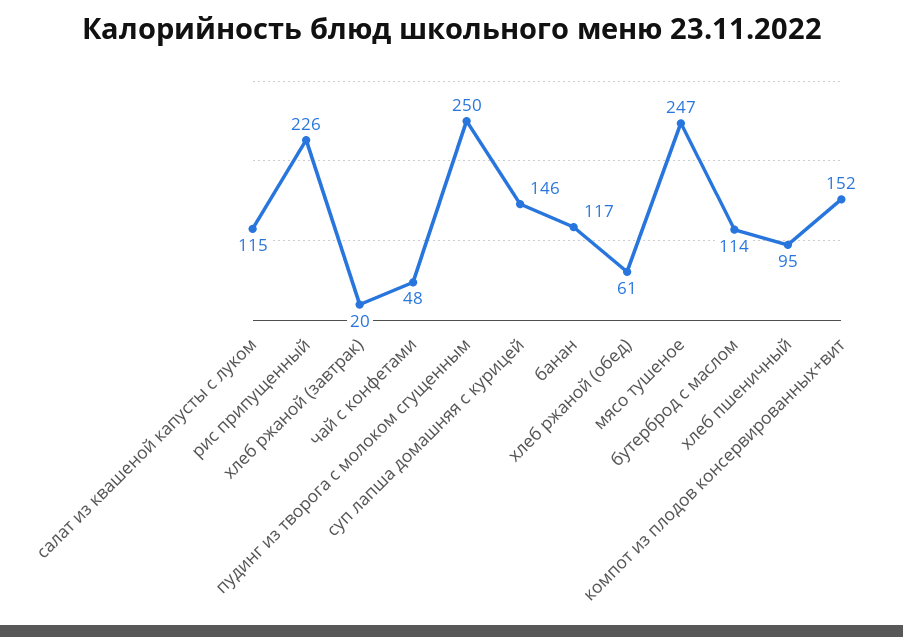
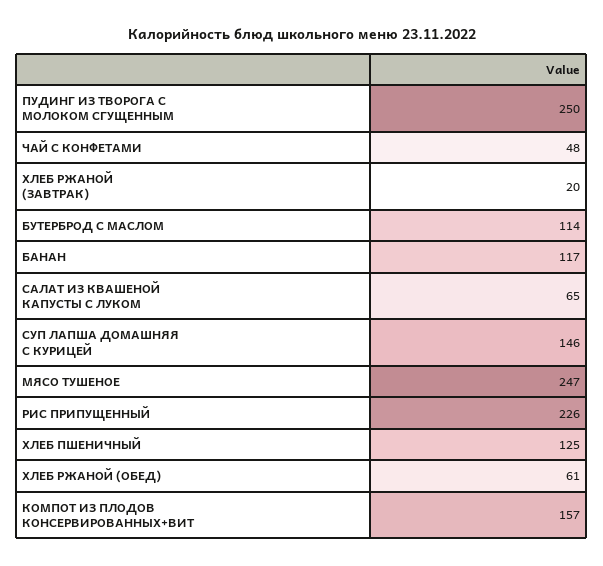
салат из квашеной капусты с луком: 115 -> 65
хлеб пшеничный: 95 -> 125
компот из плодов консервированных+вит: 152 -> 157

